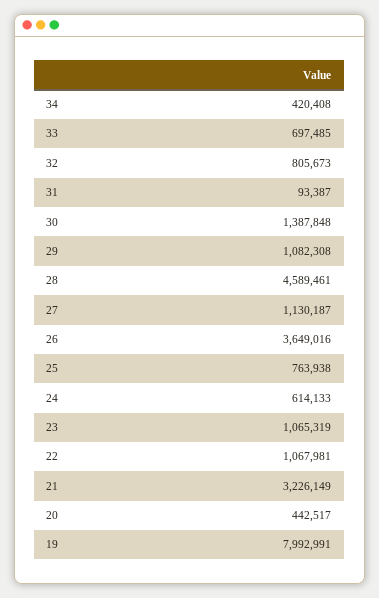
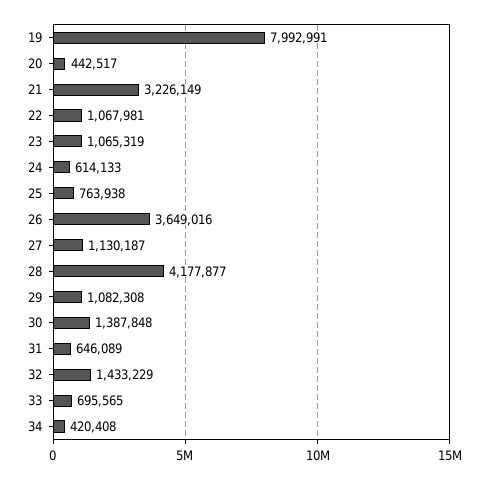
33: 697485 -> 695565
32: 805673 -> 1433229
31: 93387 -> 646089
28: 4589461 -> 4177877

